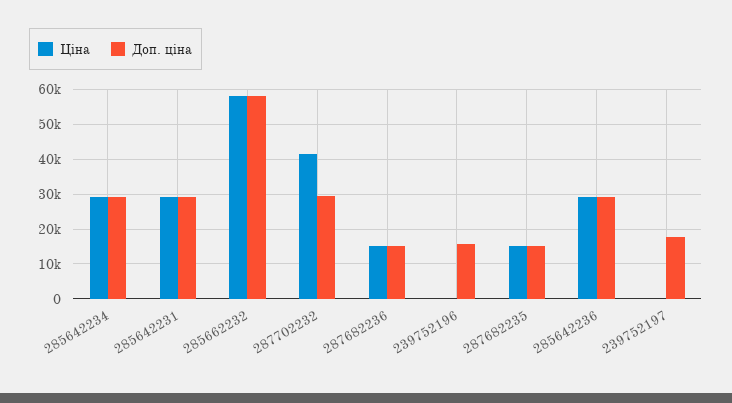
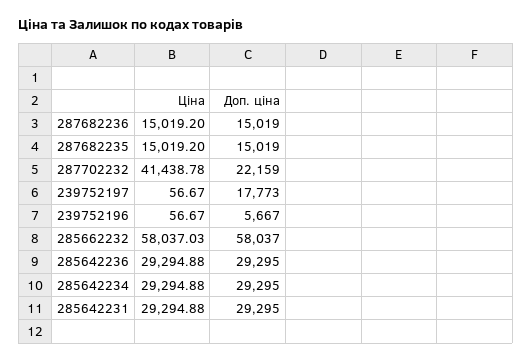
Доп. ціна, 287702232: 30000 -> 22159
Доп. ціна, 239752196: 16000 -> 5667

